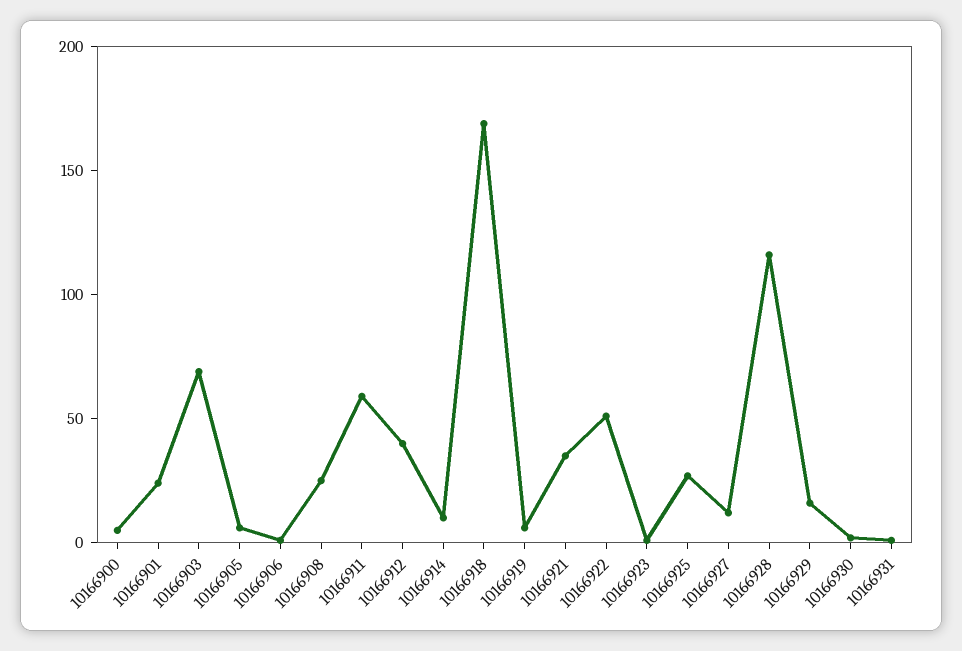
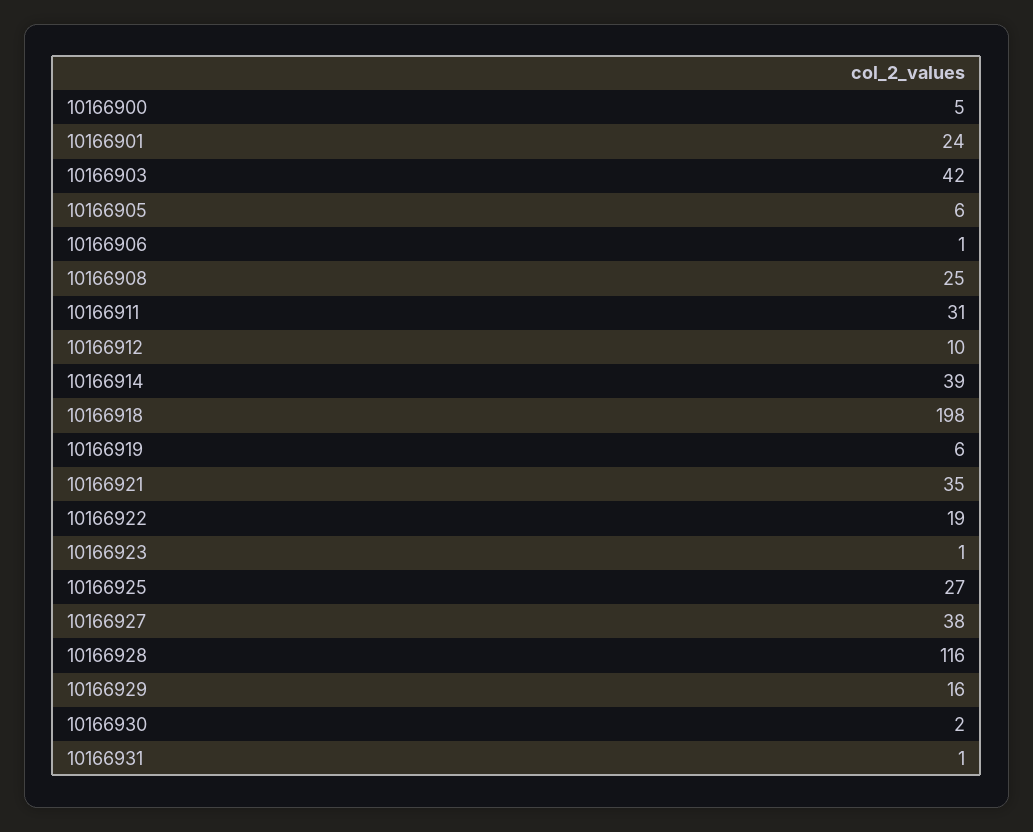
10166903: 70 -> 42
10166911: 60 -> 31
10166912: 40 -> 10
10166914: 10 -> 39
10166918: 170 -> 198
10166922: 50 -> 19
10166927: 10 -> 38

